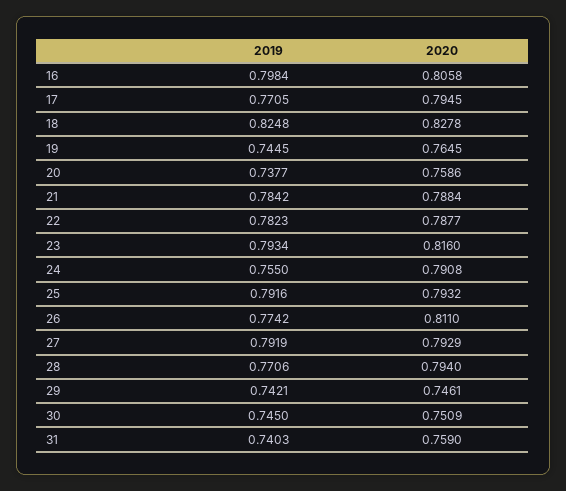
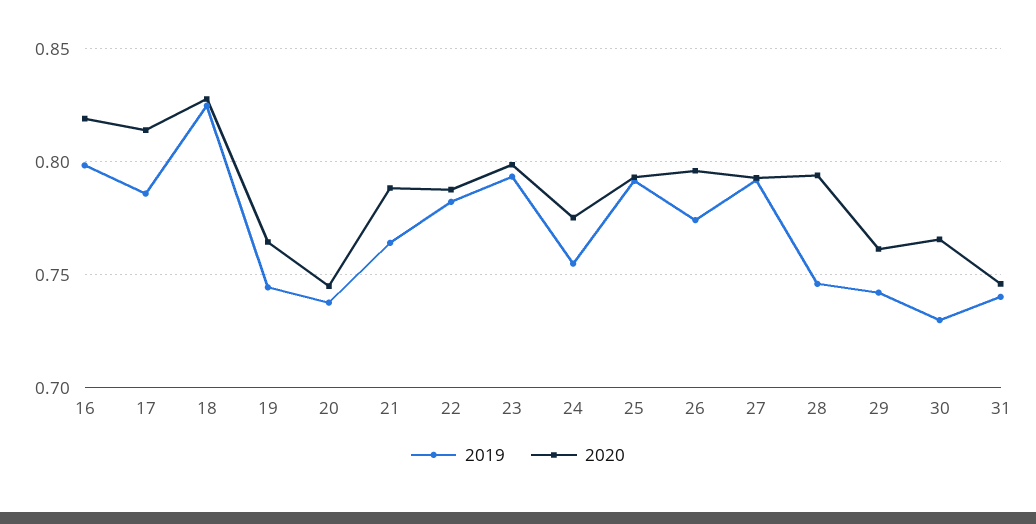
2020, 16: 0.8058 -> 0.82
2019, 17: 0.7705 -> 0.785
2020, 17: 0.7945 -> 0.815
2020, 20: 0.7586 -> 0.745
2019, 21: 0.7842 -> 0.765
2020, 23: 0.816 -> 0.8
2020, 24: 0.7908 -> 0.775
2020, 26: 0.811 -> 0.795
2019, 28: 0.7706 -> 0.745
2020, 29: 0.7461 -> 0.76
2019, 30: 0.745 -> 0.73
2020, 30: 0.7509 -> 0.765
2020, 31: 0.759 -> 0.745

